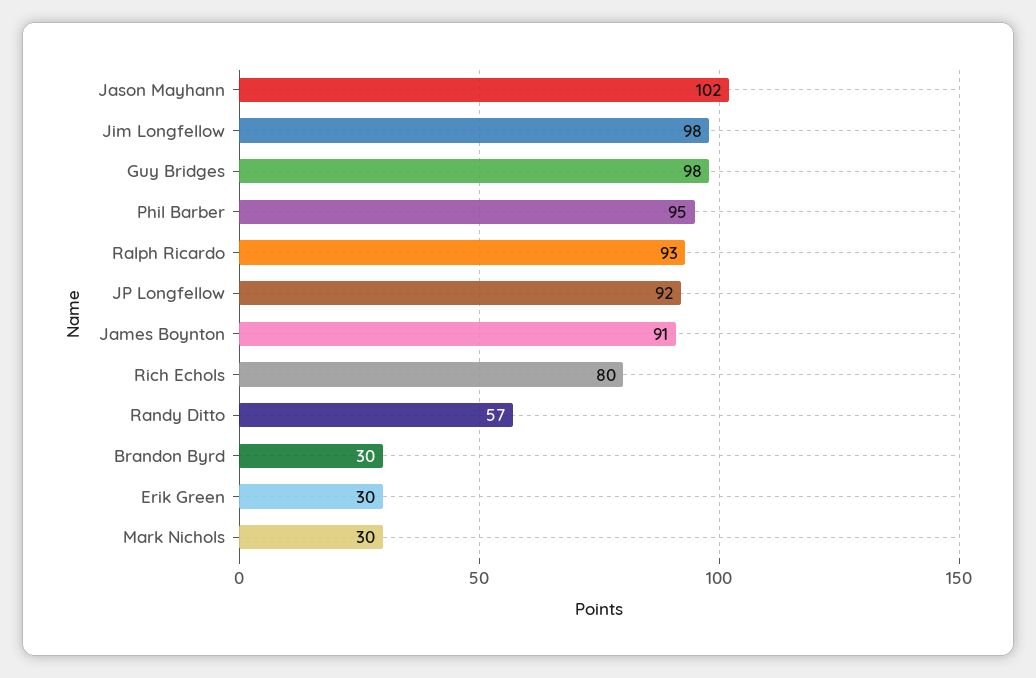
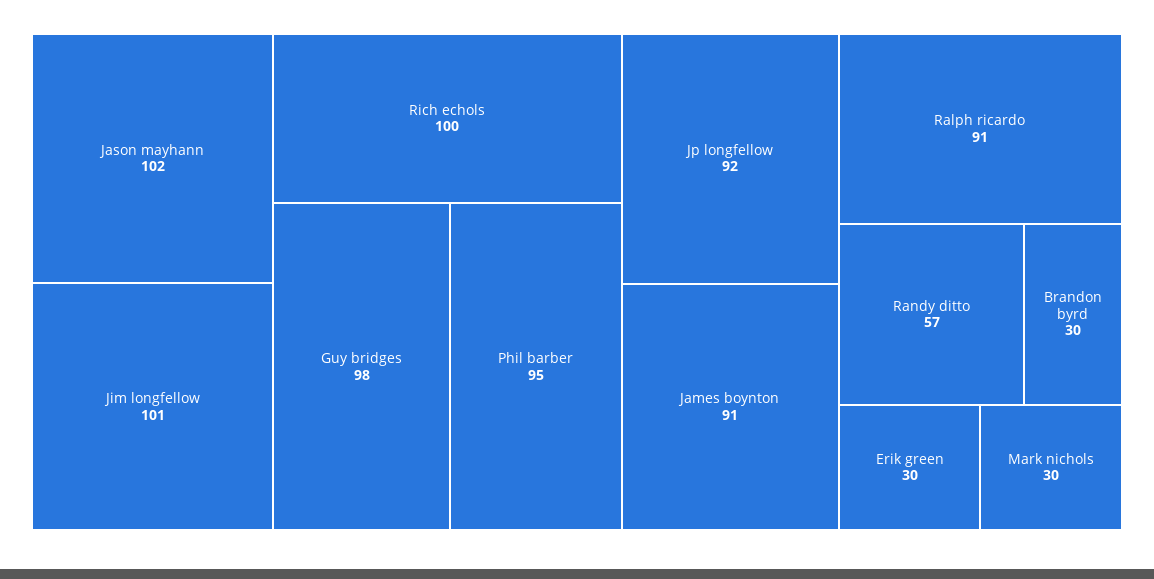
Jim Longfellow: 98 -> 101
Ralph Ricardo: 93 -> 91
Rich Echols: 80 -> 100

